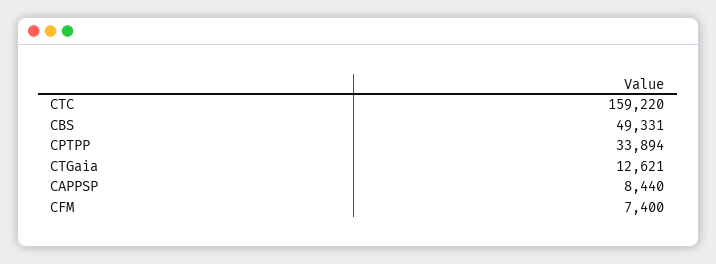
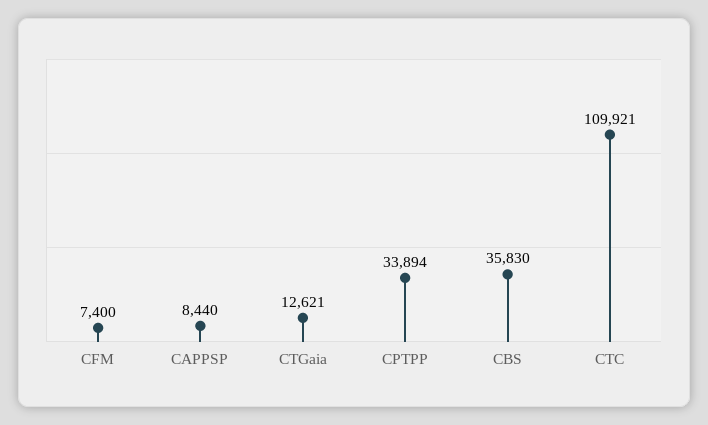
CTC: 159220 -> 109921
CBS: 49331 -> 35830

